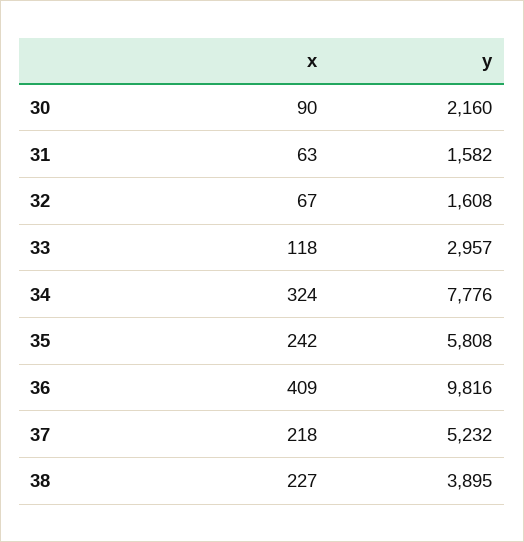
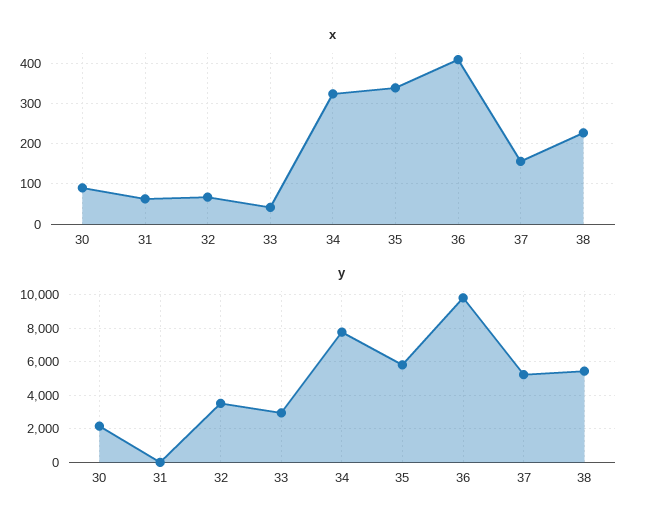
y, 31: 1582 -> 0
y, 32: 1608 -> 3500
x, 33: 118 -> 40
x, 35: 242 -> 340
x, 37: 218 -> 160
y, 38: 3895 -> 5500

